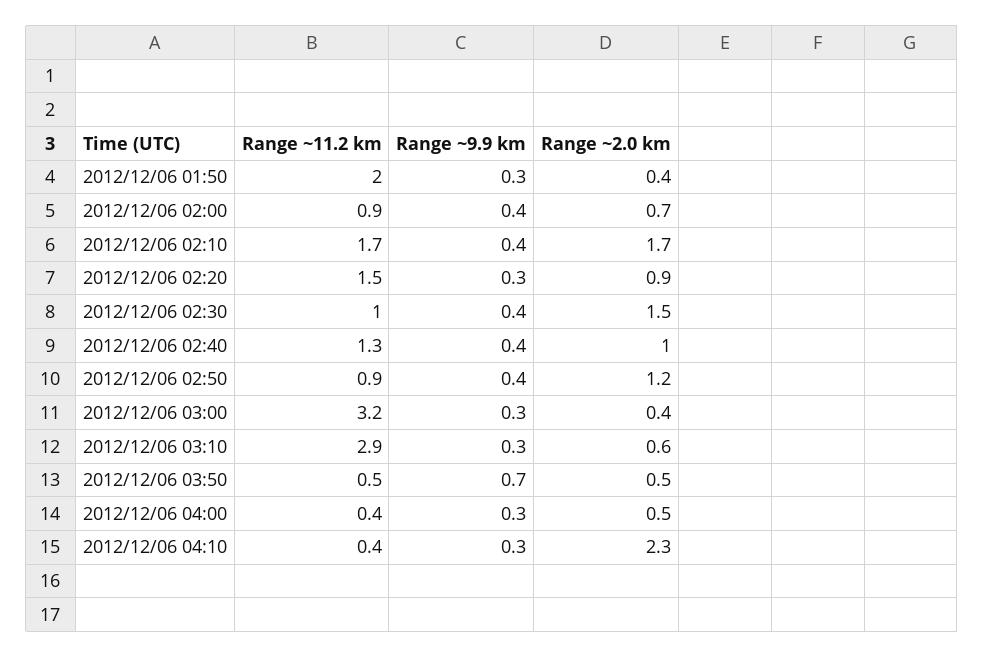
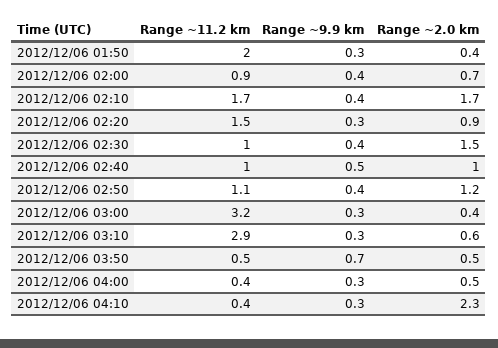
Range ~11.2 km, 2012/12/06 02:40: 1.3 -> 1
Range ~9.9 km, 2012/12/06 02:40: 0.4 -> 0.5
Range ~11.2 km, 2012/12/06 02:50: 0.9 -> 1.1

